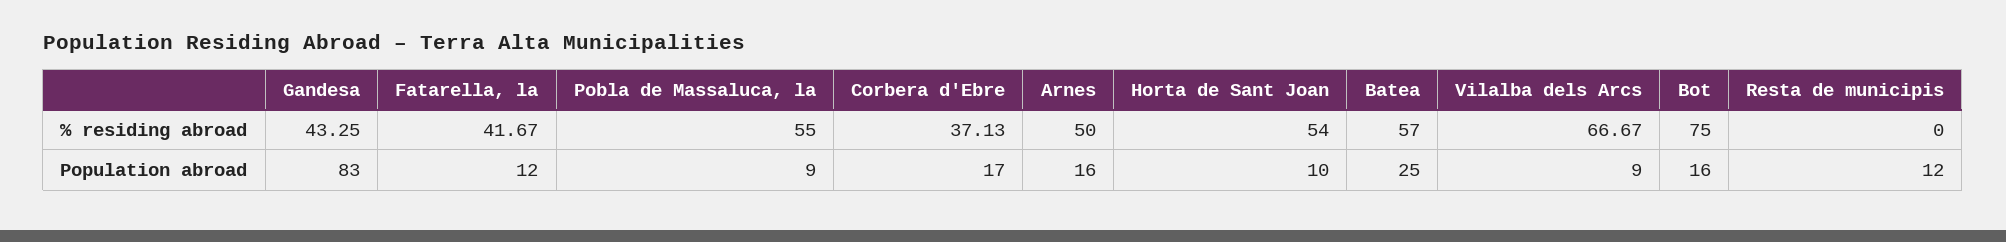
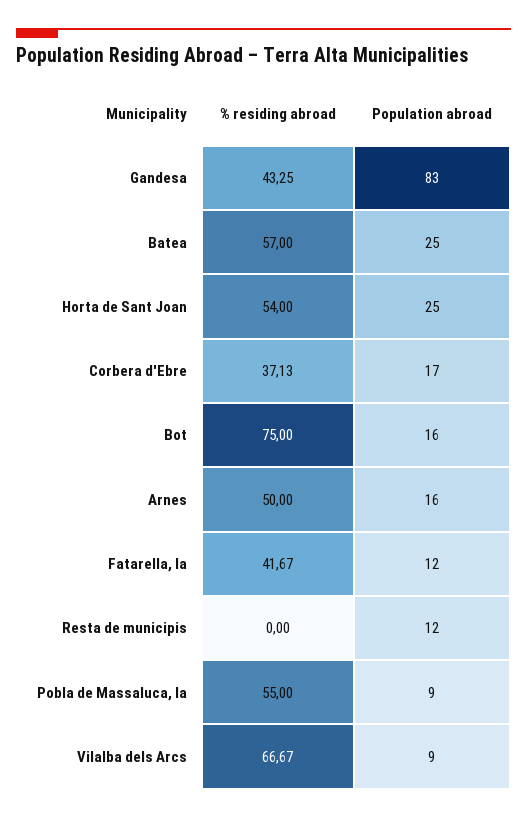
Horta de Sant Joan, Population abroad: 10 -> 25

